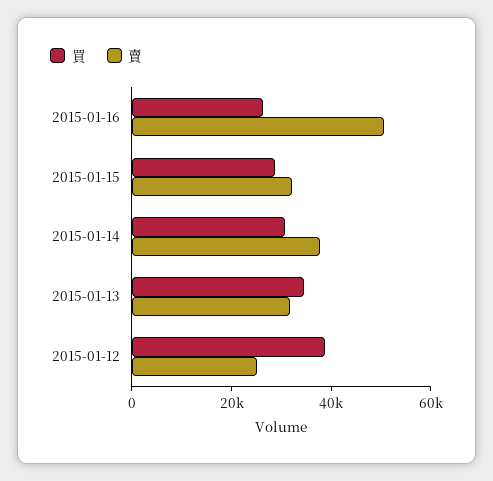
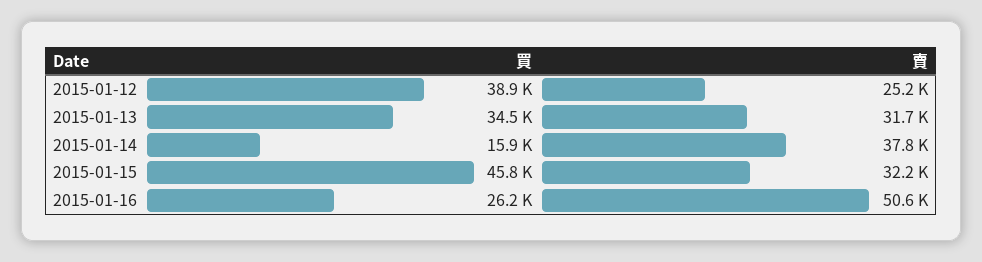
買, 2015-01-15: 30000 -> 45800
買, 2015-01-14: 30000 -> 15900

